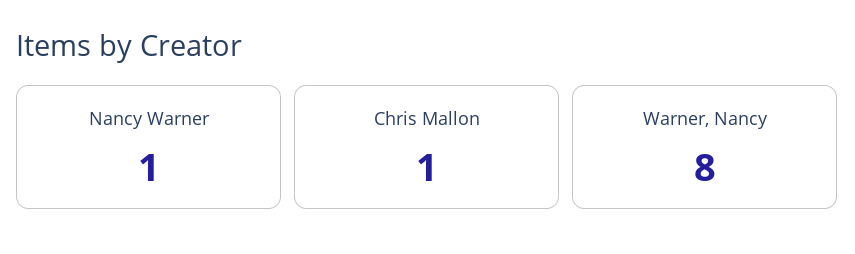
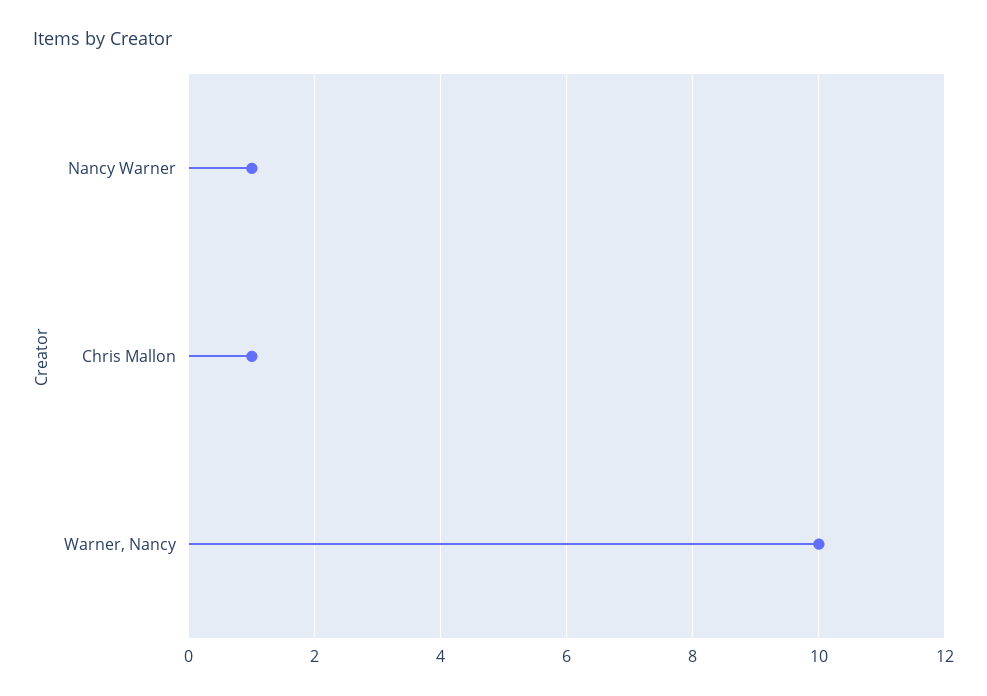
Warner, Nancy: 8 -> 10

